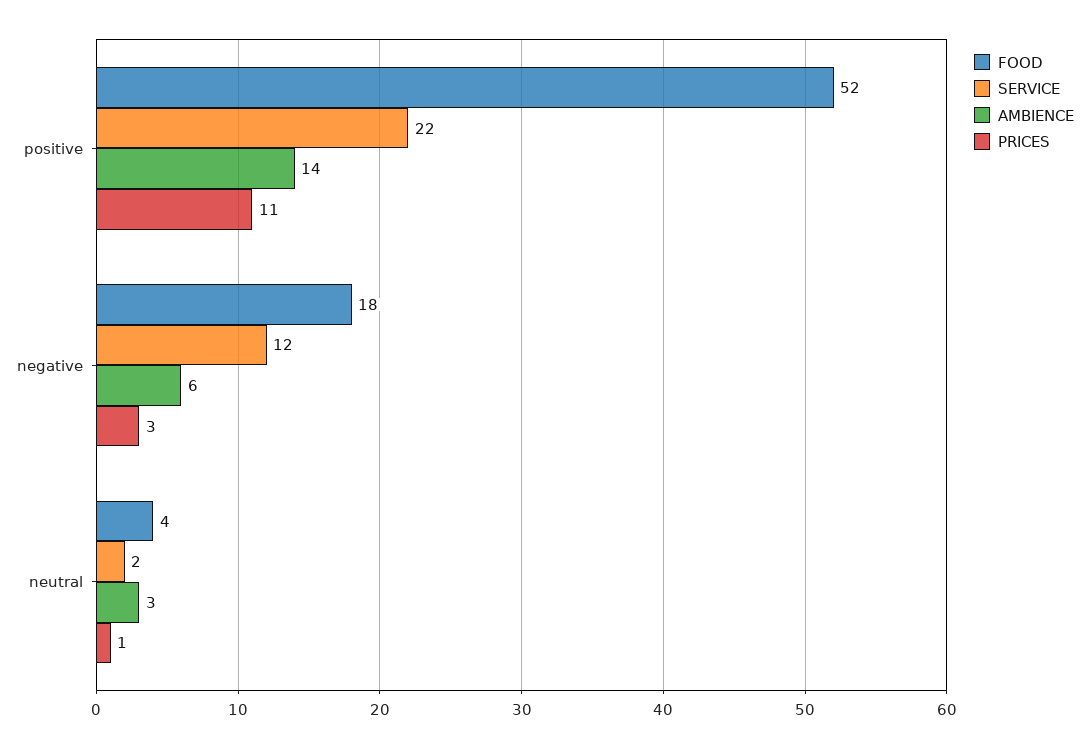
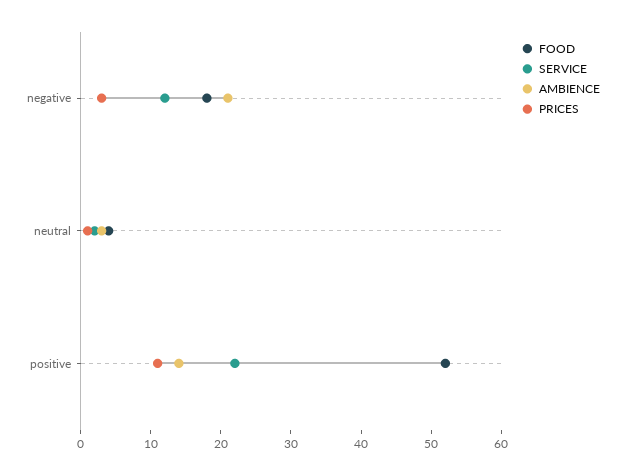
AMBIENCE, negative: 6 -> 20

